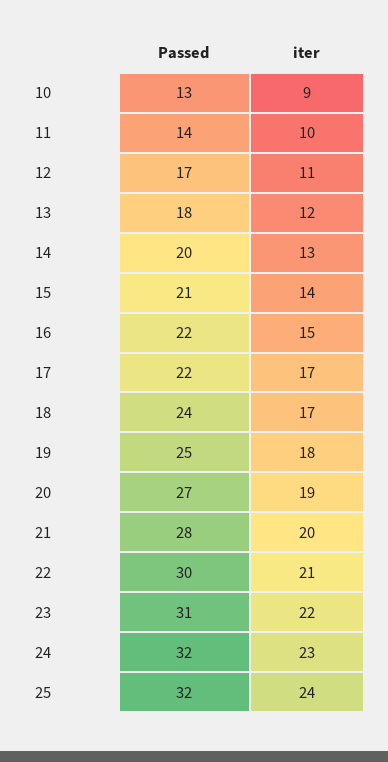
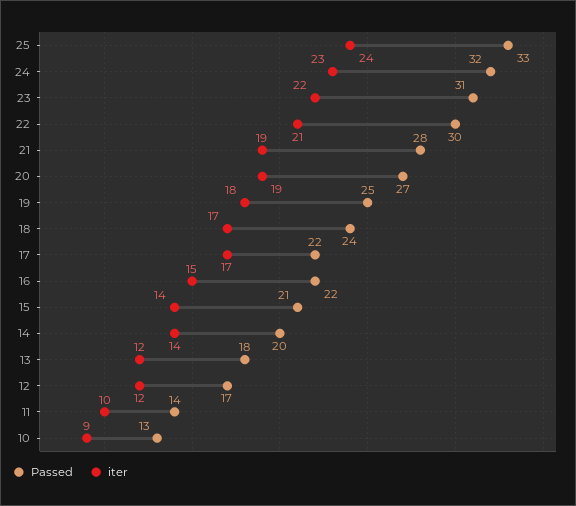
iter, 12: 11 -> 12
iter, 14: 13 -> 14
iter, 21: 20 -> 19
Passed, 25: 32 -> 33

